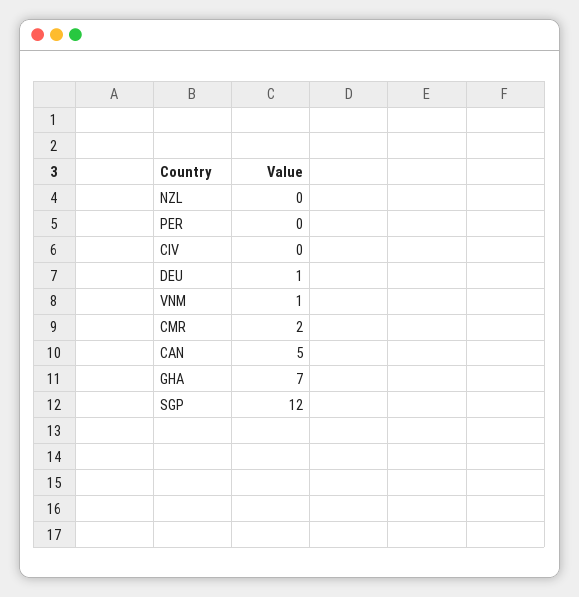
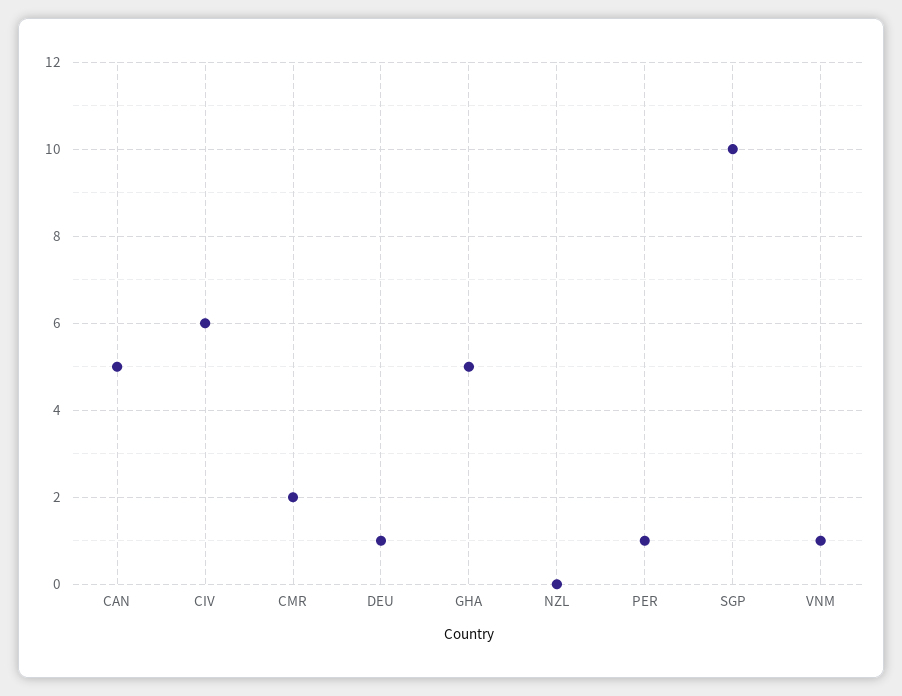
PER: 0 -> 1
CIV: 0 -> 6
GHA: 7 -> 5
SGP: 12 -> 10

